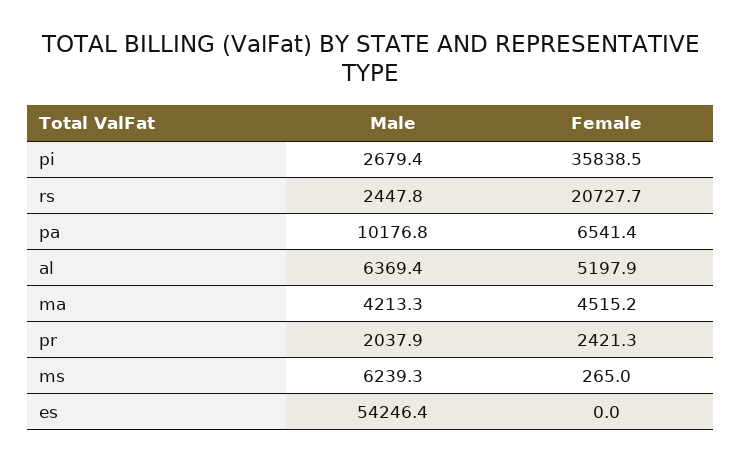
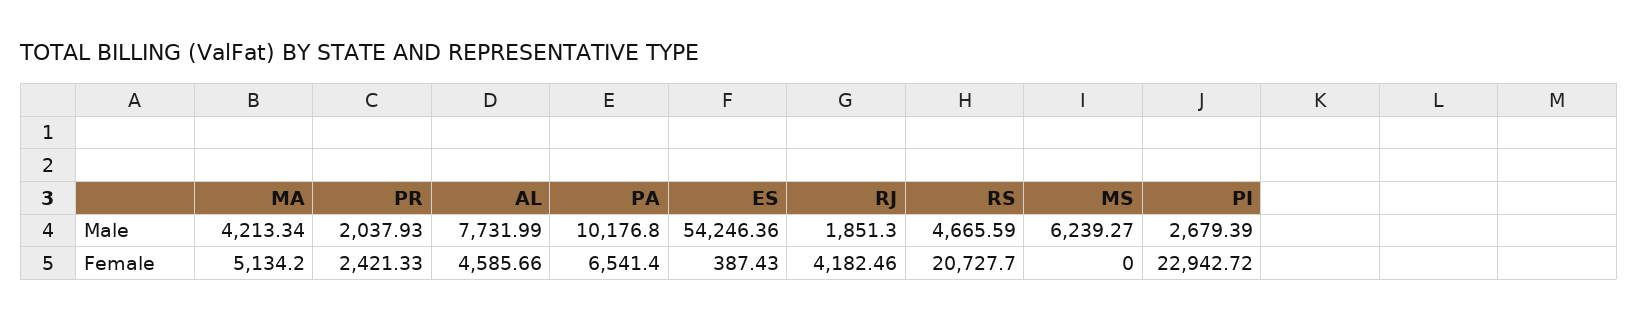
Female, pi: 35838.5 -> 22942.72
Male, rs: 2447.8 -> 4665.59
Male, al: 6369.4 -> 7731.99
Female, al: 5197.9 -> 4585.66
Female, ma: 4515.2 -> 5134.2
Female, ms: 265 -> 0
Female, es: 0 -> 387.43
Male, RJ: none -> 1851.3
Female, RJ: none -> 4182.46

